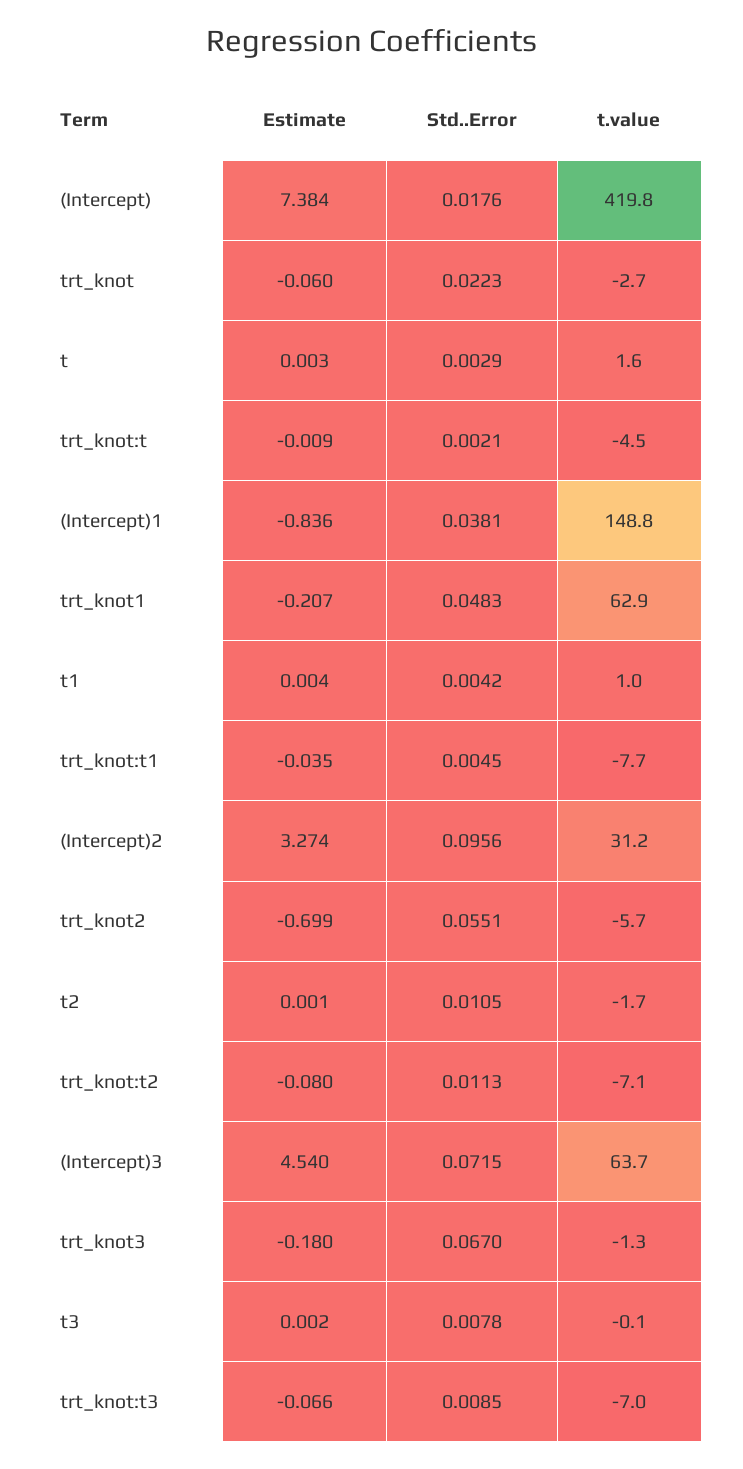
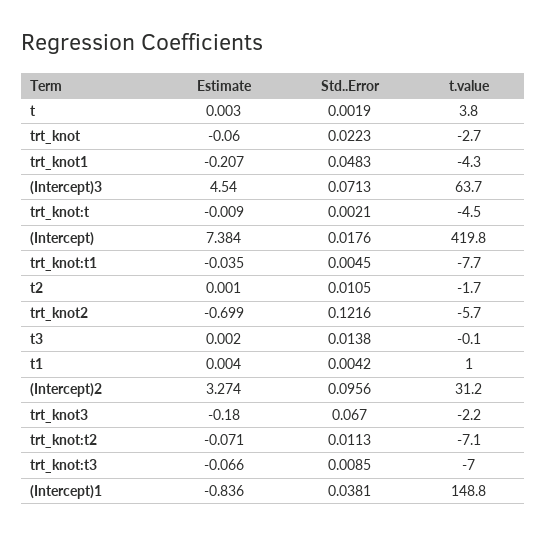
Std..Error, t: 0.0029 -> 0.0019
t.value, t: 1.6 -> 3.8
t.value, trt_knot1: 62.9 -> -4.3
Std..Error, trt_knot2: 0.0551 -> 0.1216
Estimate, trt_knot:t2: -0.08 -> -0.071
Std..Error, (Intercept)3: 0.0715 -> 0.0713
t.value, trt_knot3: -1.3 -> -2.2
Std..Error, t3: 0.0078 -> 0.0138

